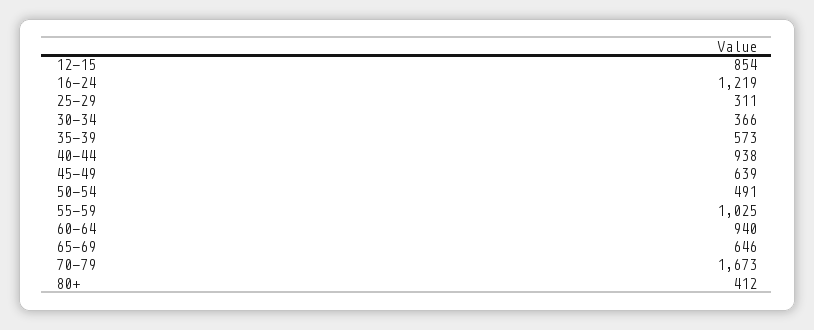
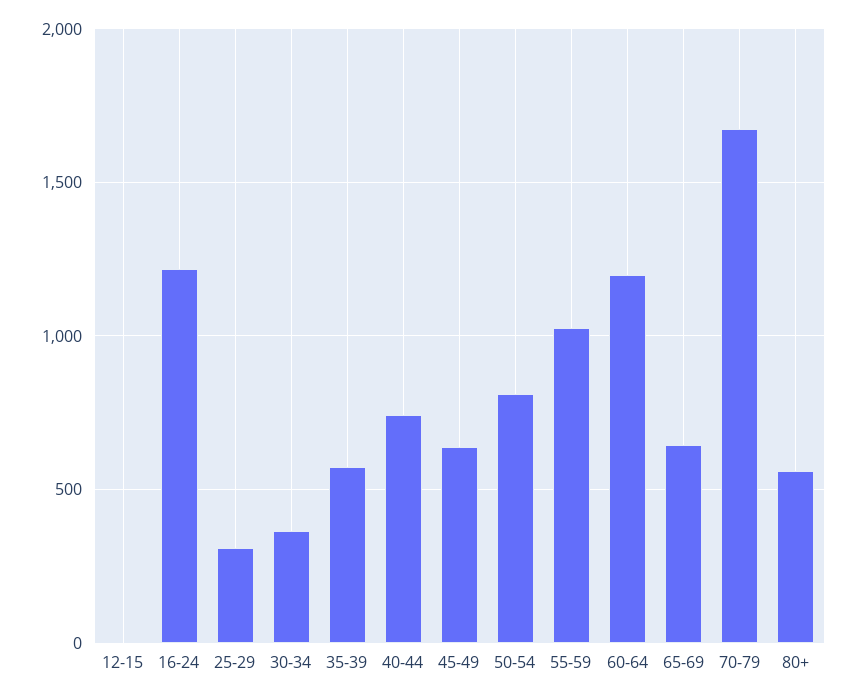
12-15: 854 -> 0
40-44: 938 -> 750
50-54: 491 -> 800
60-64: 940 -> 1200
80+: 412 -> 550

